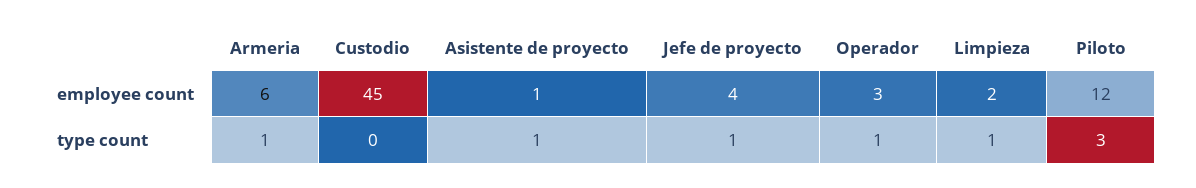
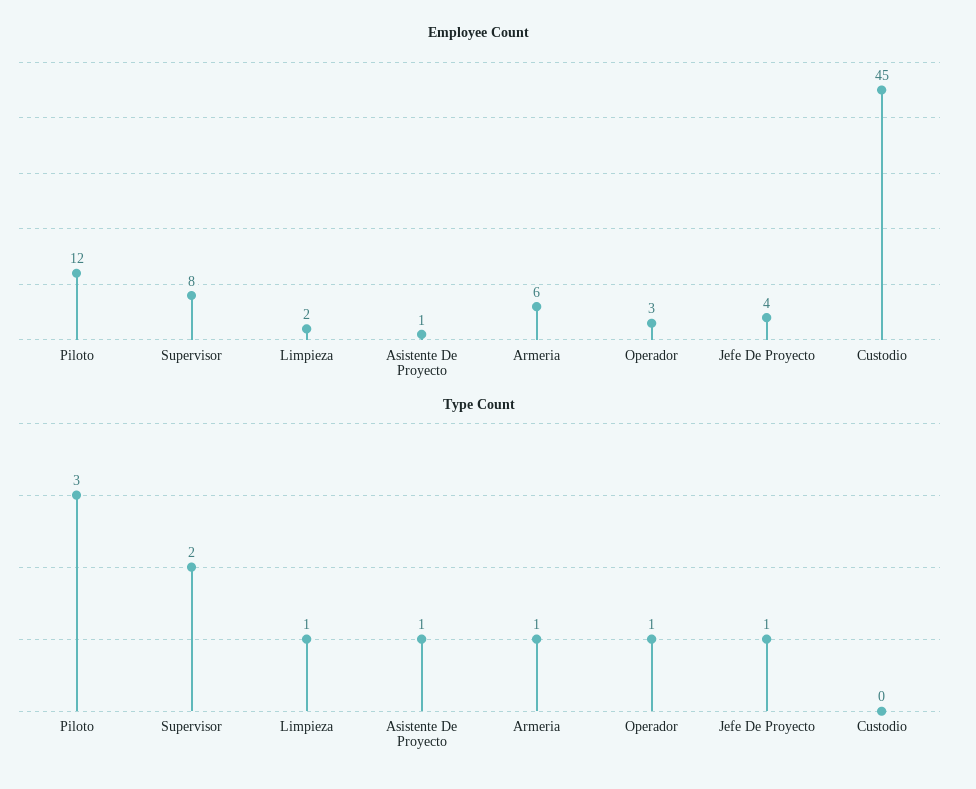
employee count, Supervisor: none -> 8
type count, Supervisor: none -> 2

